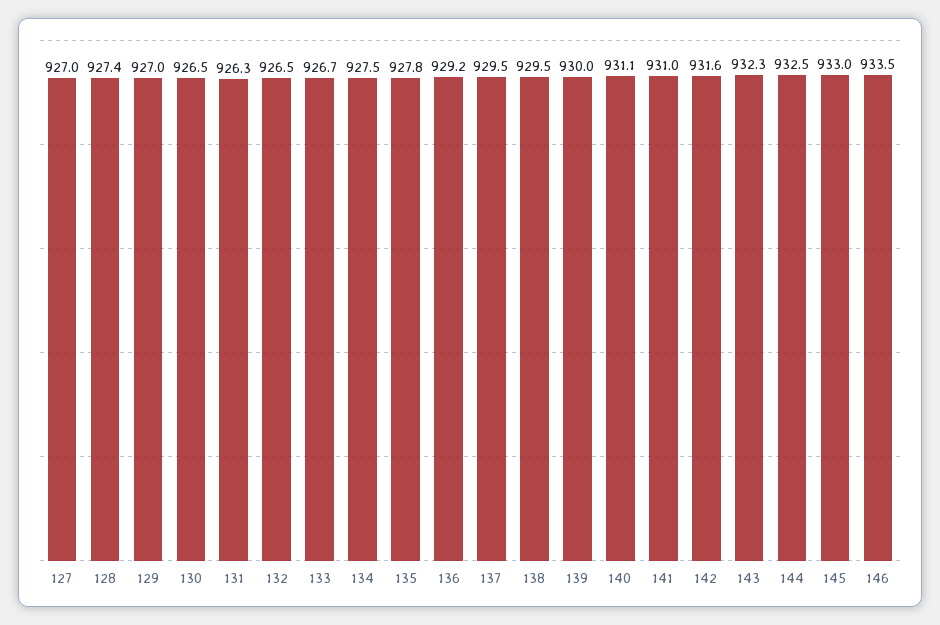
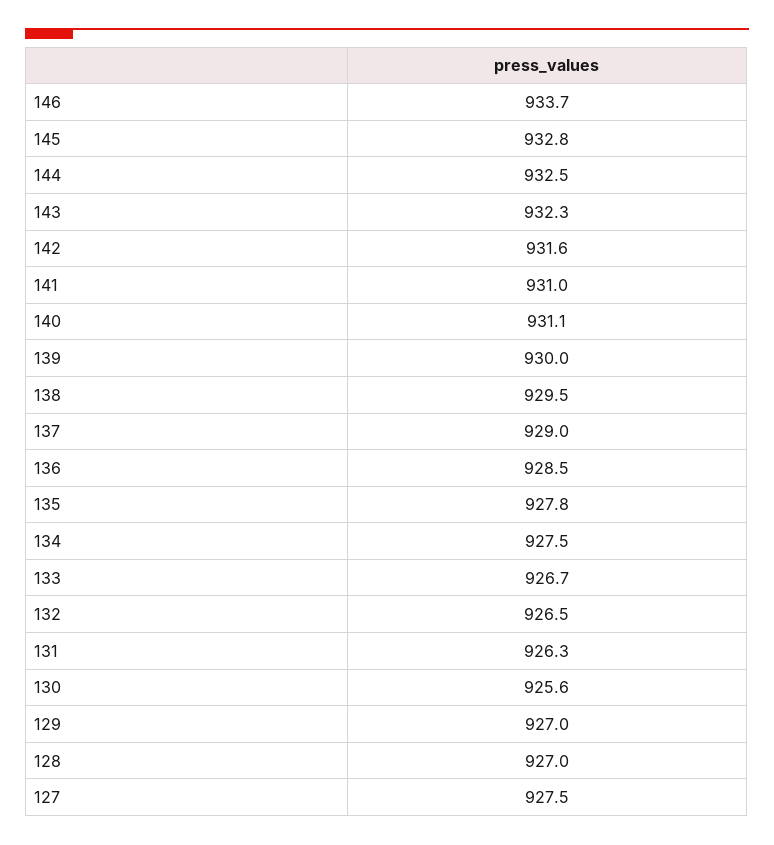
127: 927 -> 927.5
128: 927.4 -> 927
130: 926.5 -> 925.6
136: 929.2 -> 928.5
137: 929.5 -> 929
145: 933 -> 932.8
146: 933.5 -> 933.7

